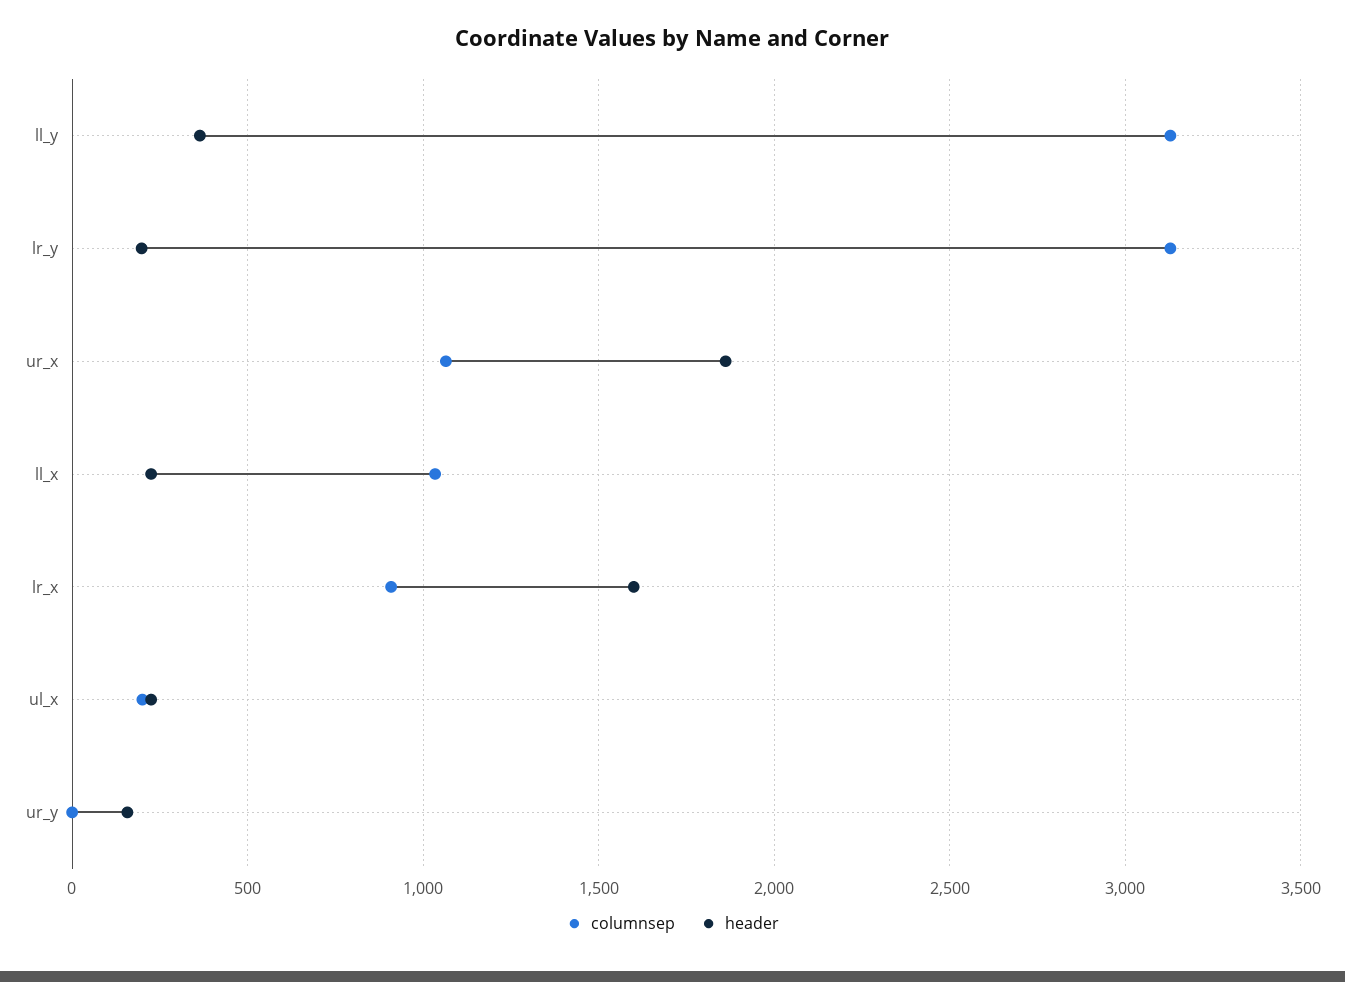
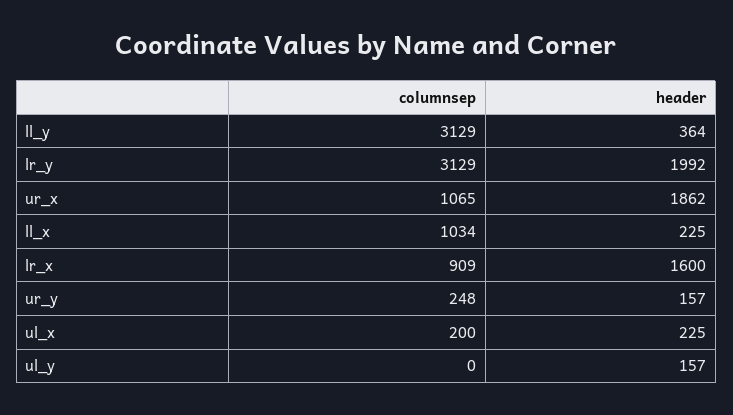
header, lr_y: 200 -> 1992
columnsep, ur_y: 0 -> 248
columnsep, ul_y: none -> 0
header, ul_y: none -> 157

